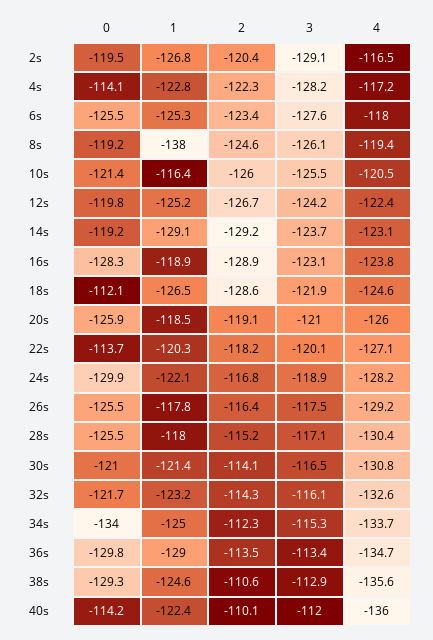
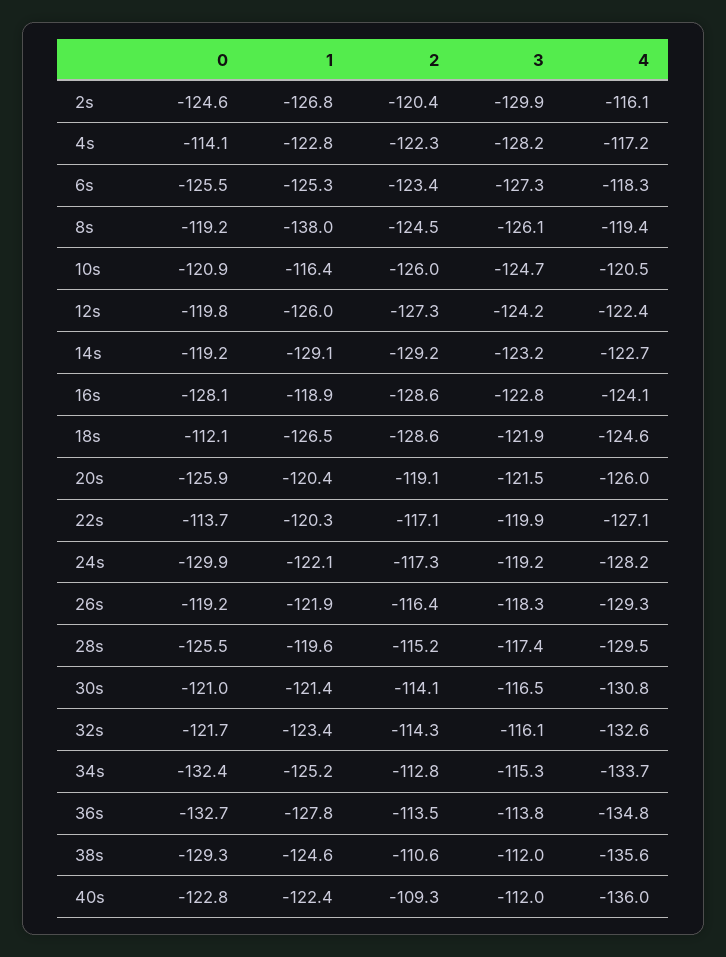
0, 2s: -119.5 -> -124.6
3, 2s: -129.1 -> -129.9
4, 2s: -116.5 -> -116.1
3, 6s: -127.6 -> -127.3
4, 6s: -118 -> -118.3
2, 8s: -124.6 -> -124.5
0, 10s: -121.4 -> -120.9
3, 10s: -125.5 -> -124.7
1, 12s: -125.2 -> -126
2, 12s: -126.7 -> -127.3
3, 14s: -123.7 -> -123.2
4, 14s: -123.1 -> -122.7
0, 16s: -128.3 -> -128.1
2, 16s: -128.9 -> -128.6
3, 16s: -123.1 -> -122.8
4, 16s: -123.8 -> -124.1
1, 20s: -118.5 -> -120.4
3, 20s: -121 -> -121.5
2, 22s: -118.2 -> -117.1
3, 22s: -120.1 -> -119.9
2, 24s: -116.8 -> -117.3
3, 24s: -118.9 -> -119.2
0, 26s: -125.5 -> -119.2
1, 26s: -117.8 -> -121.9
3, 26s: -117.5 -> -118.3
4, 26s: -129.2 -> -129.3
1, 28s: -118 -> -119.6
3, 28s: -117.1 -> -117.4
4, 28s: -130.4 -> -129.5
1, 32s: -123.2 -> -123.4
0, 34s: -134 -> -132.4
1, 34s: -125 -> -125.2
2, 34s: -112.3 -> -112.8
0, 36s: -129.8 -> -132.7
1, 36s: -129 -> -127.8
3, 36s: -113.4 -> -113.8
4, 36s: -134.7 -> -134.8
3, 38s: -112.9 -> -112
0, 40s: -114.2 -> -122.8
2, 40s: -110.1 -> -109.3

